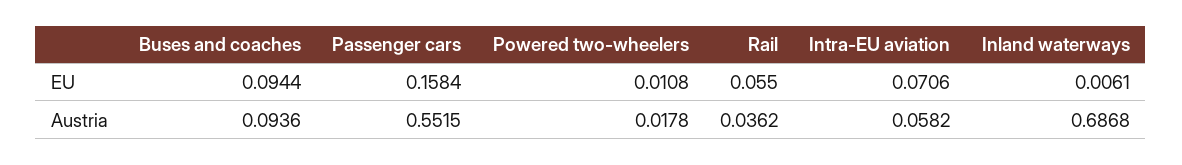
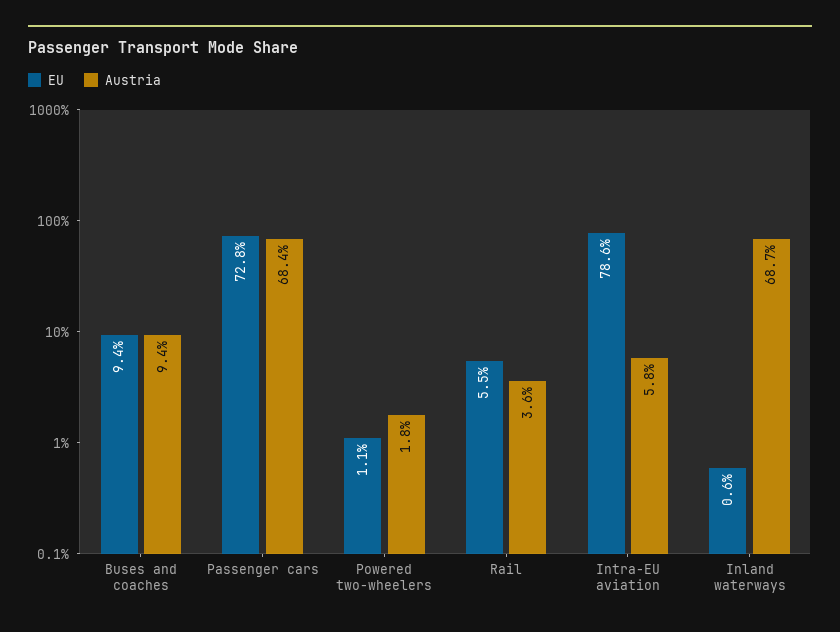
EU, Passenger cars: 0.1584 -> 0.728
EU, Intra-EU aviation: 0.0706 -> 0.786
Austria, Passenger cars: 0.5515 -> 0.684

